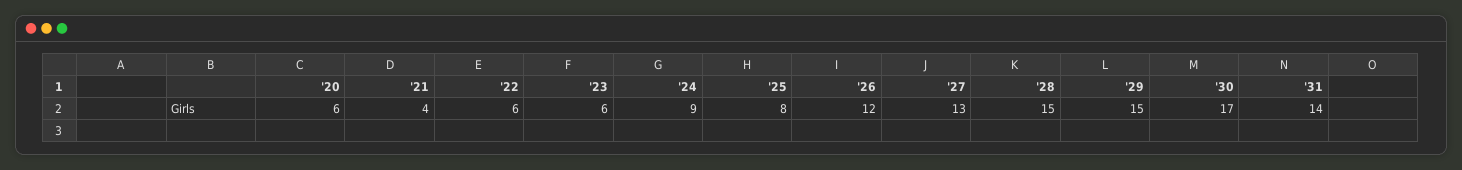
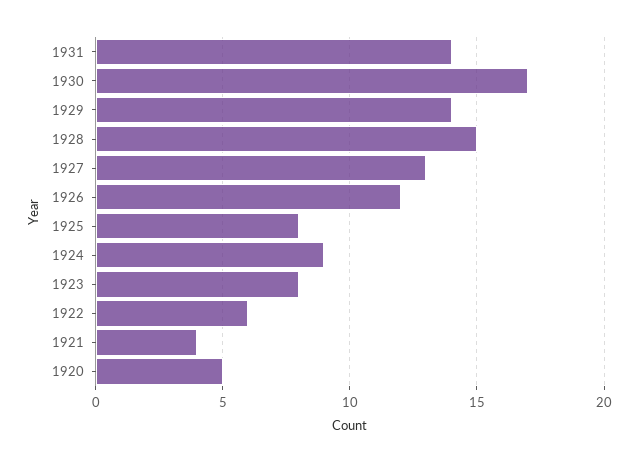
'20: 6 -> 5
'23: 6 -> 8
'29: 15 -> 14

